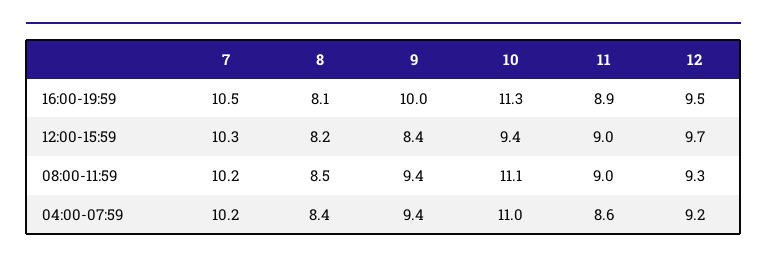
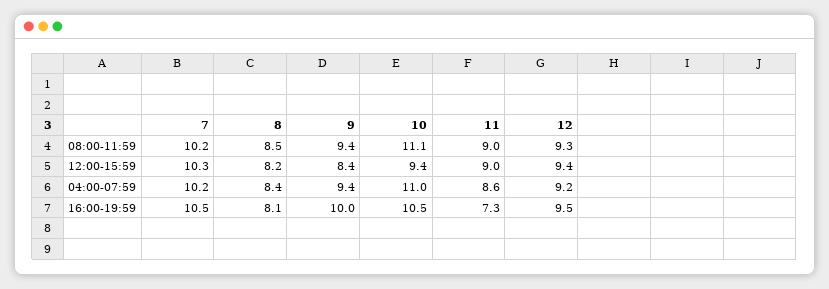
10, 16:00-19:59: 11.3 -> 10.5
11, 16:00-19:59: 8.9 -> 7.3
12, 12:00-15:59: 9.7 -> 9.4

